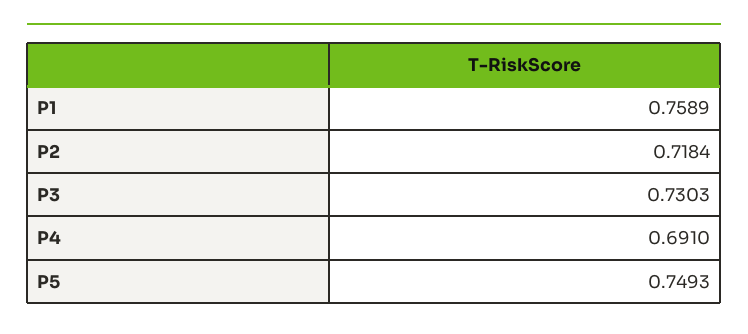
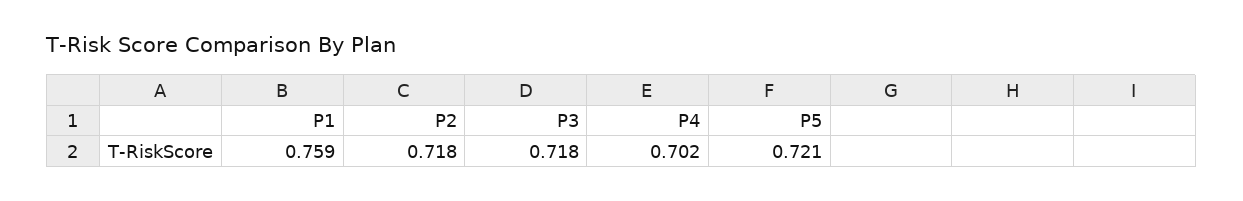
P3: 0.7303 -> 0.718
P4: 0.691 -> 0.702
P5: 0.7493 -> 0.721

